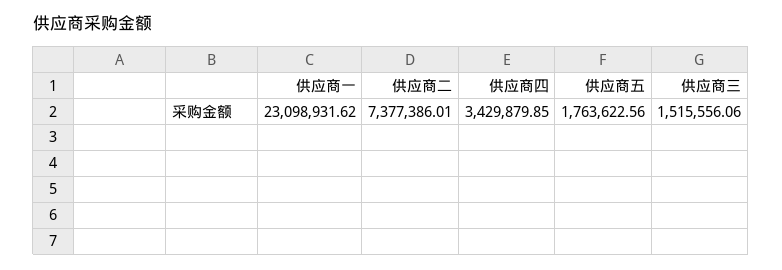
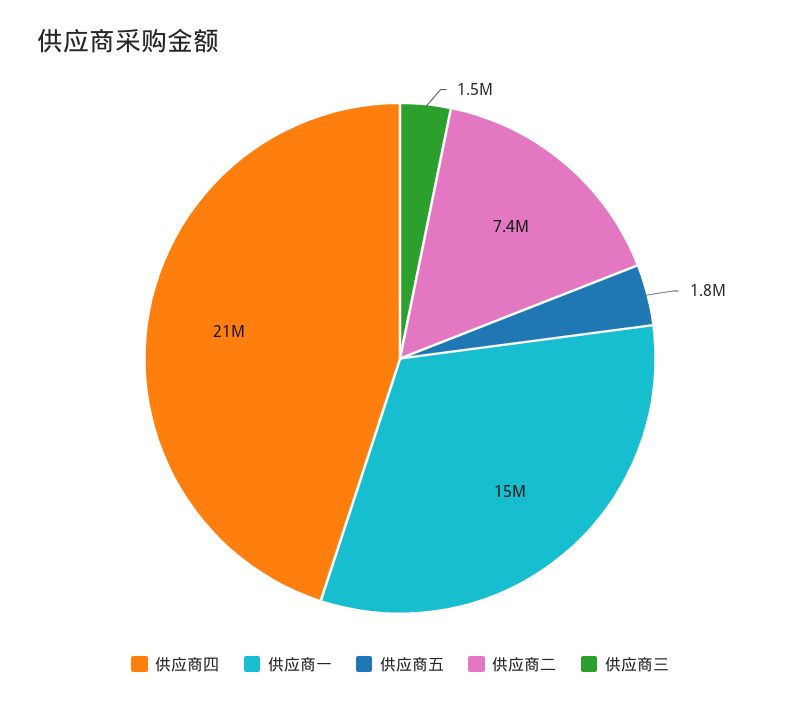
供应商一: 23098931.62 -> 15000000
供应商四: 3429879.85 -> 21000000

